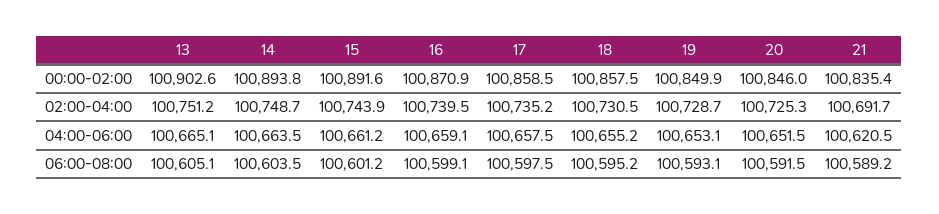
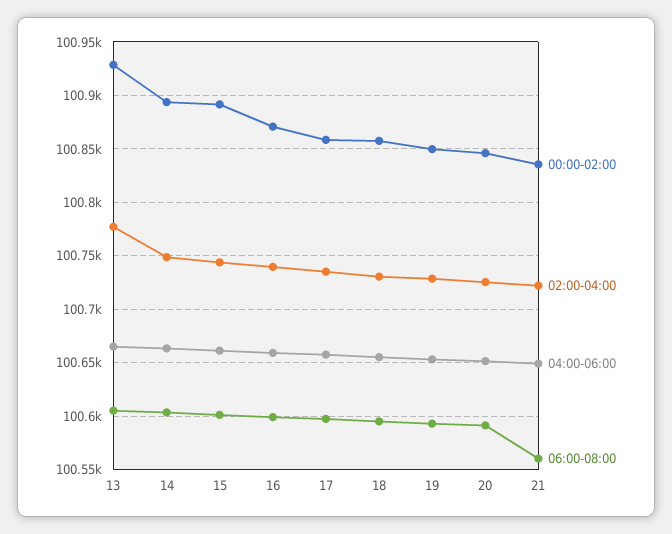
00:00-02:00, 13: 100902.6 -> 100930
02:00-04:00, 13: 100751.2 -> 100780
02:00-04:00, 21: 100691.7 -> 100720
04:00-06:00, 21: 100620.5 -> 100650
06:00-08:00, 21: 100589.2 -> 100560

